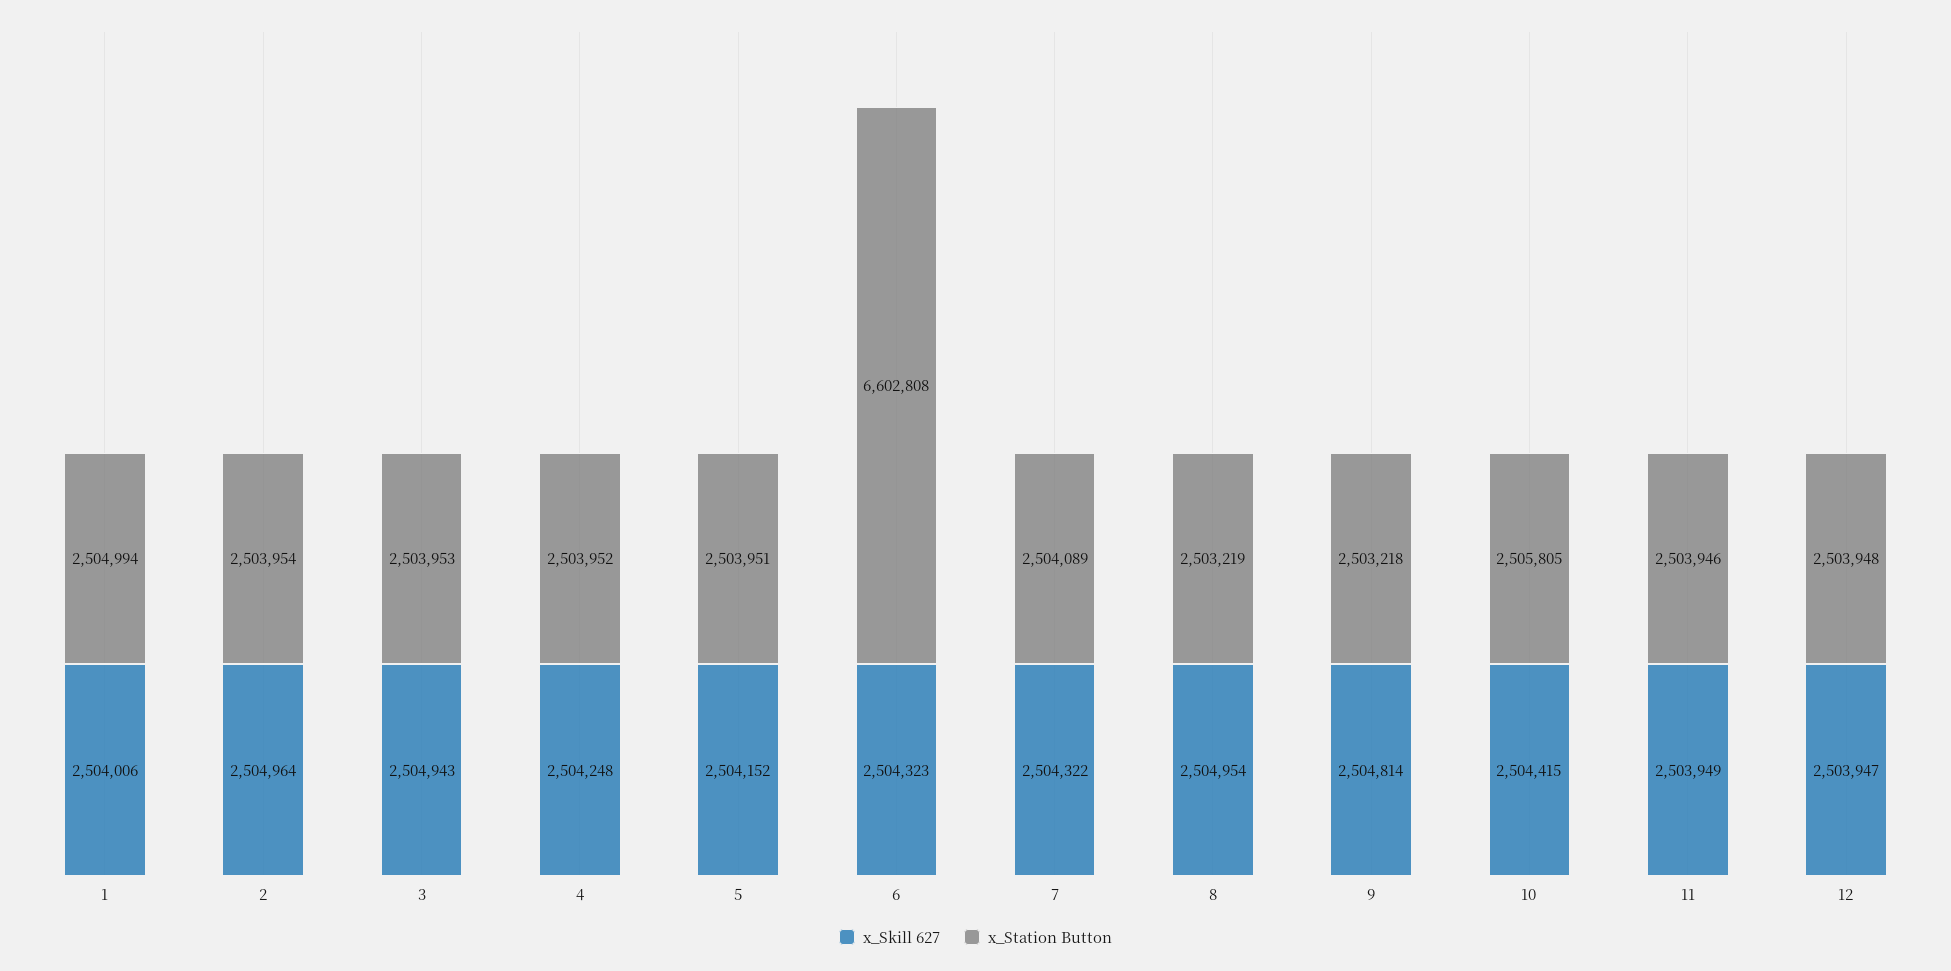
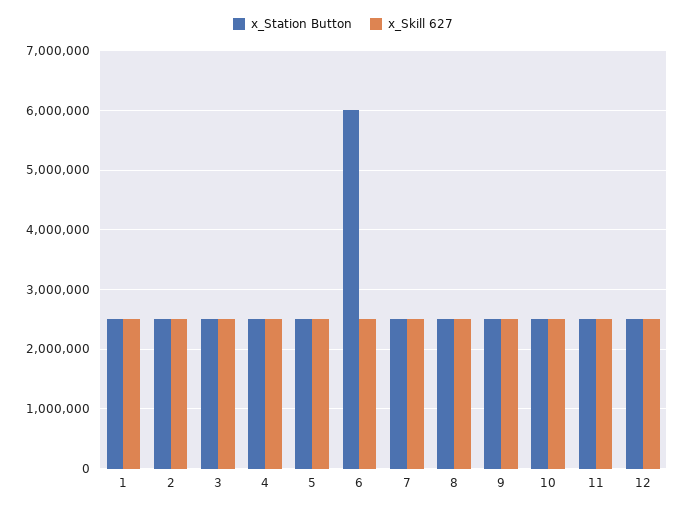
x_Station Button, 6: 6602808 -> 6000000

